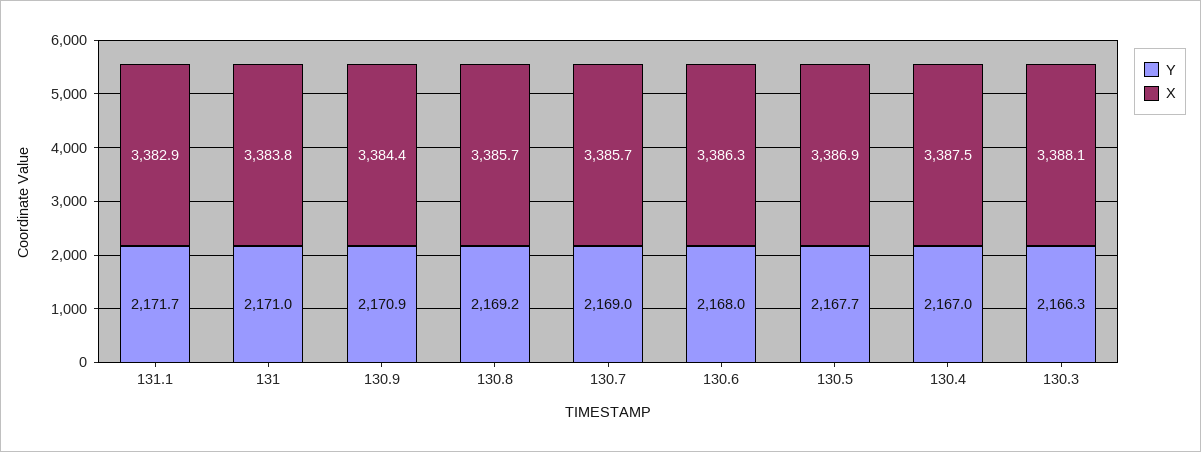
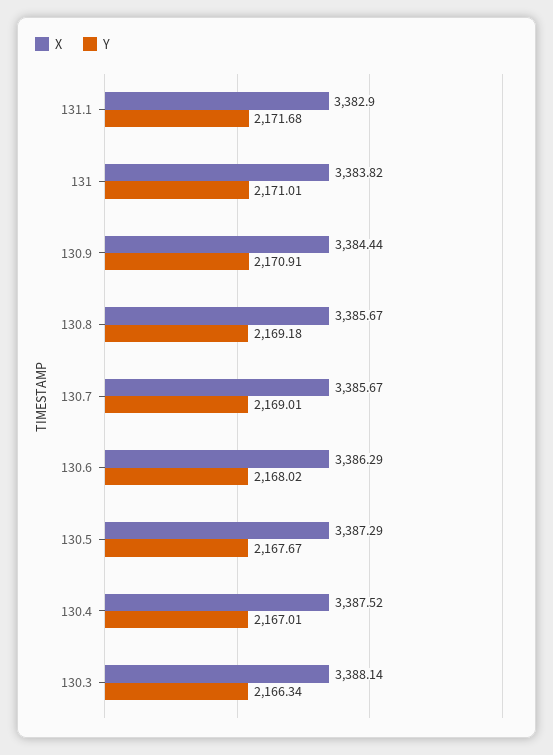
X, 130.5: 3386.9 -> 3387.29

